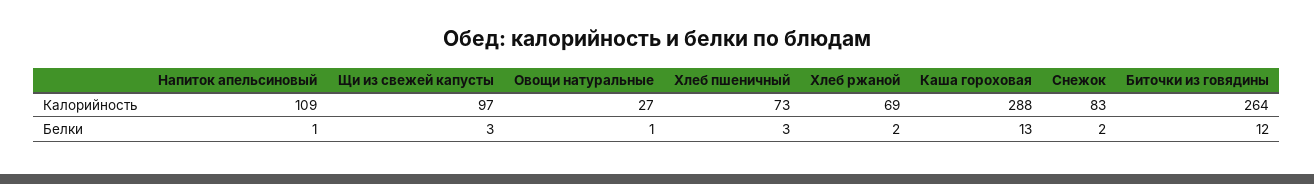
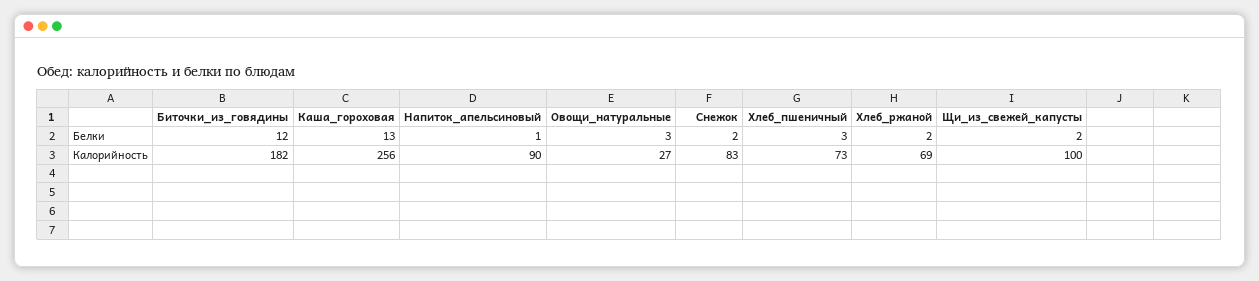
Напиток апельсиновый, Калорийность: 109 -> 90
Щи из свежей капусты, Калорийность: 97 -> 100
Каша гороховая, Калорийность: 288 -> 256
Биточки из говядины, Калорийность: 264 -> 182
Щи из свежей капусты, Белки: 3 -> 2
Овощи натуральные, Белки: 1 -> 3

